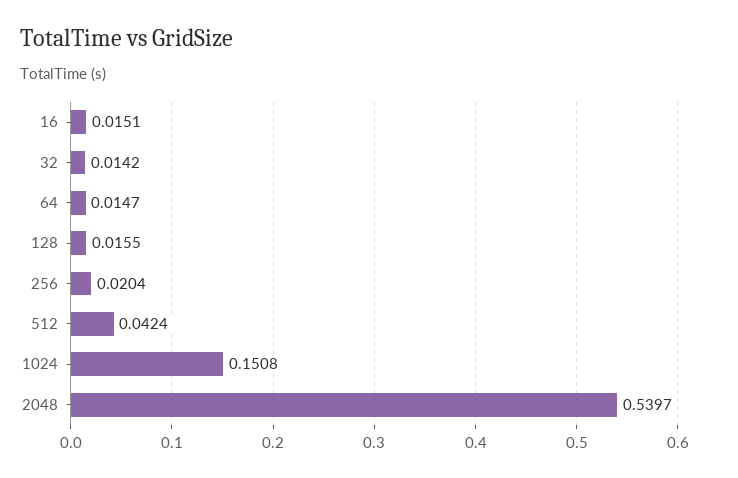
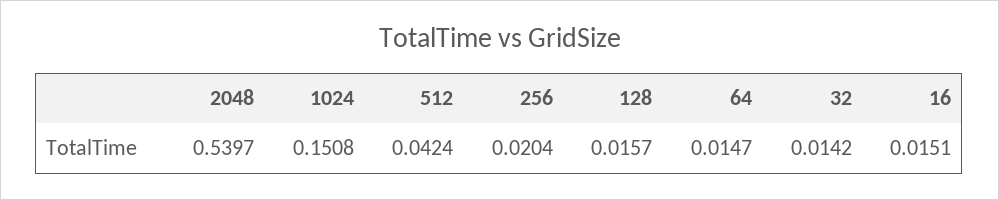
128: 0.0155 -> 0.0157

